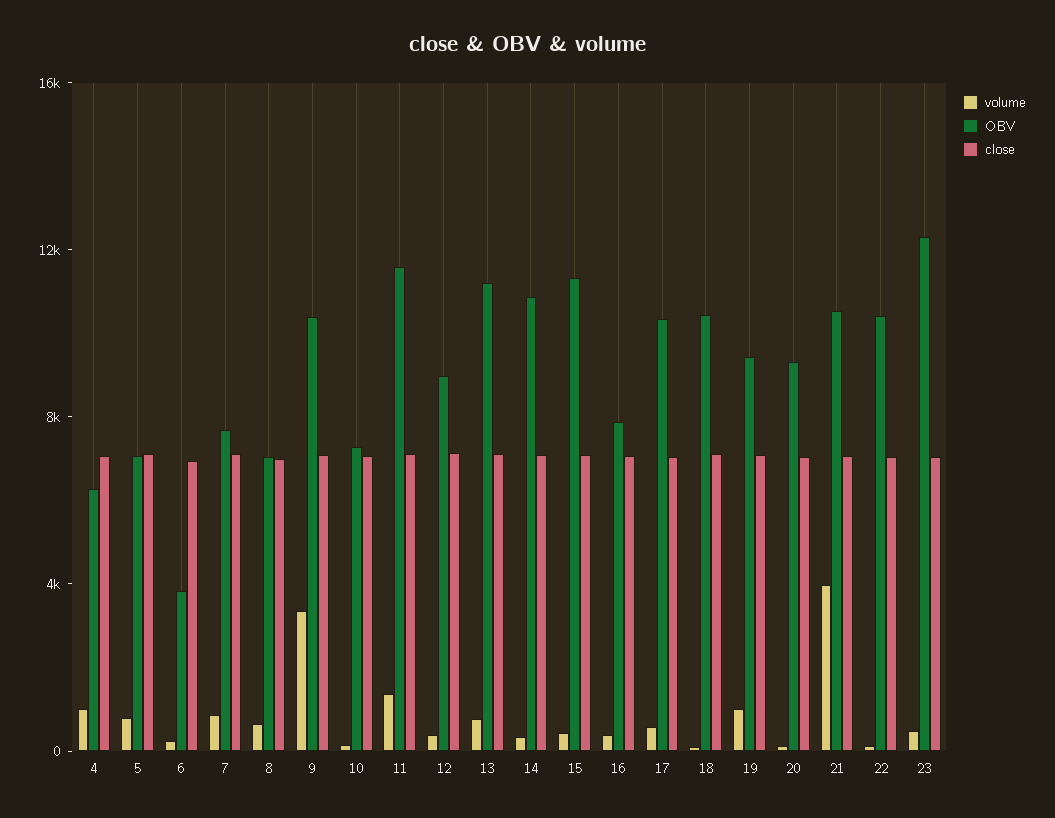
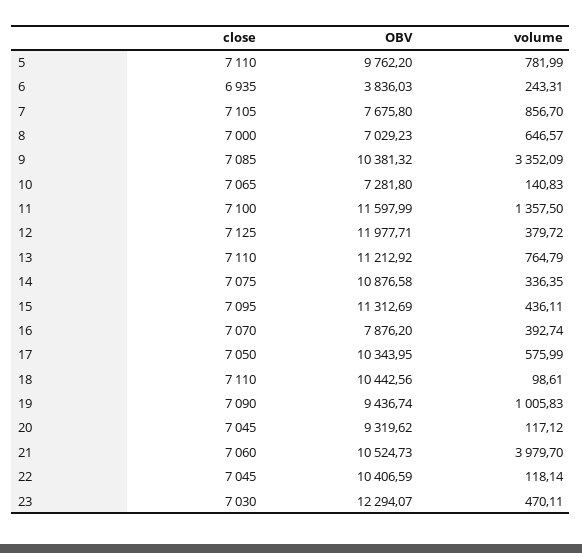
volume, 4: 1000 -> none
OBV, 4: 6000 -> none
close, 4: 7000 -> none
OBV, 5: 7000 -> 9762.2
OBV, 12: 9000 -> 11977.71

